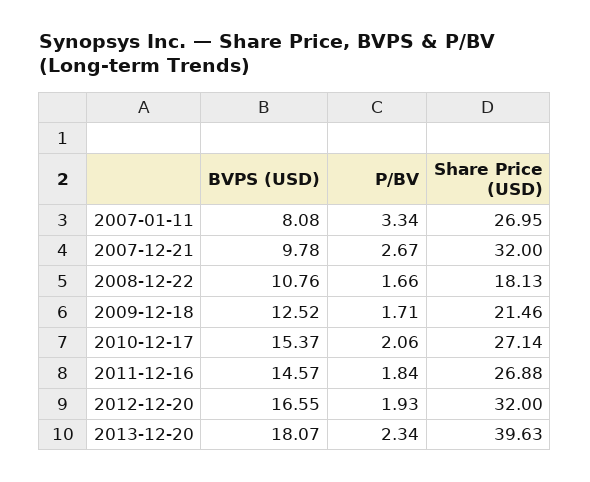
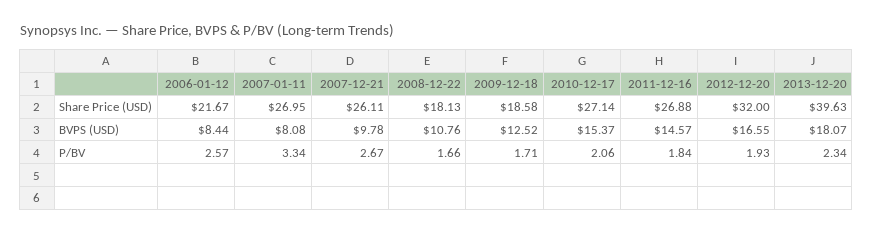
Share Price (USD), 2007-12-21: 32 -> 26.11
Share Price (USD), 2009-12-18: 21.46 -> 18.58
Share Price (USD), 2006-01-12: none -> 21.67
BVPS (USD), 2006-01-12: none -> 8.44
P/BV, 2006-01-12: none -> 2.57

